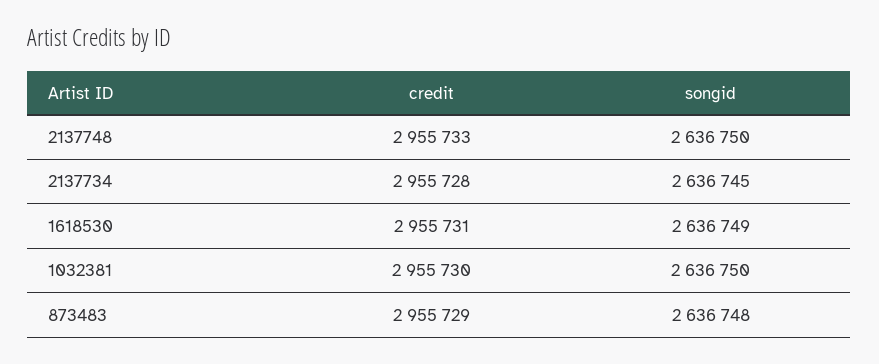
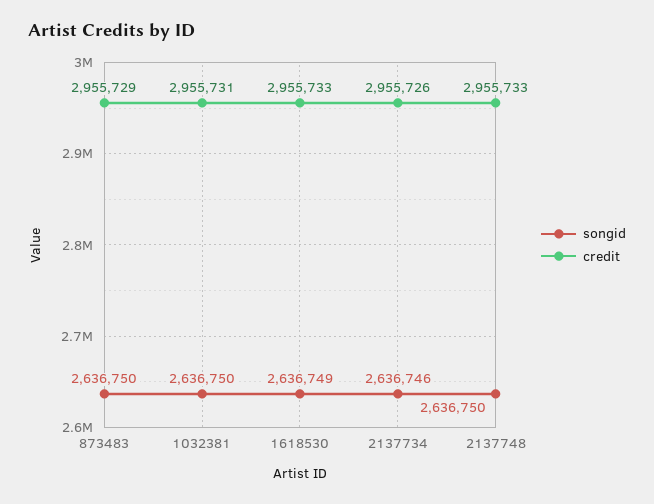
credit, 2137734: 2955728 -> 2955726
songid, 2137734: 2636745 -> 2636746
credit, 1618530: 2955731 -> 2955733
credit, 1032381: 2955730 -> 2955731
songid, 873483: 2636748 -> 2636750

